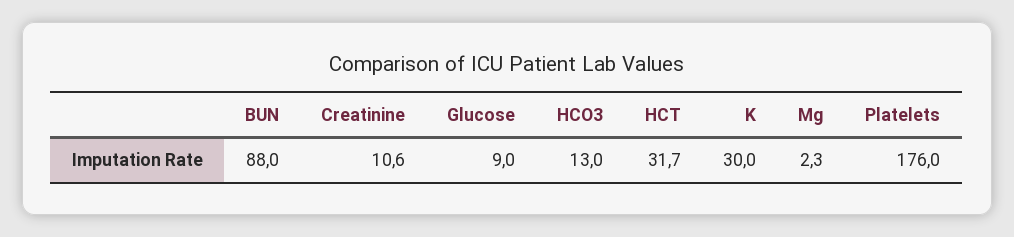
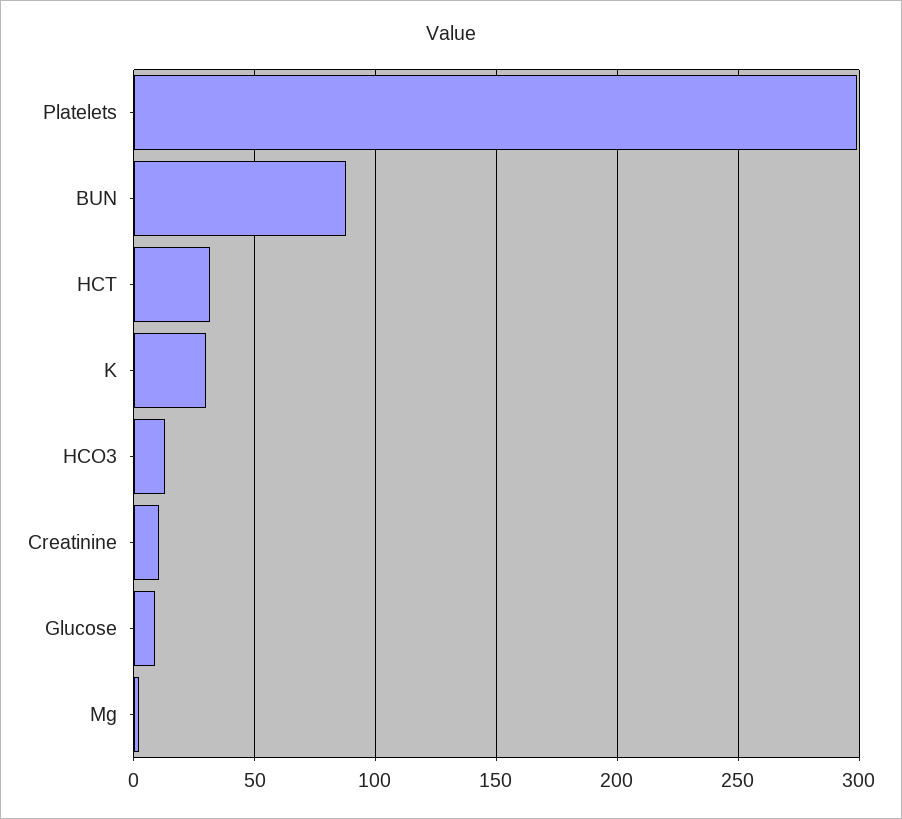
Platelets: 176 -> 300

